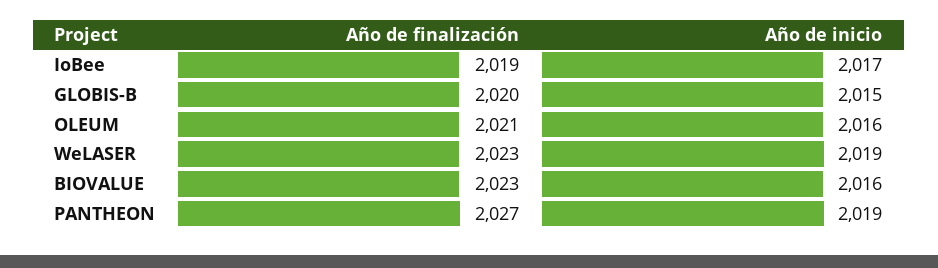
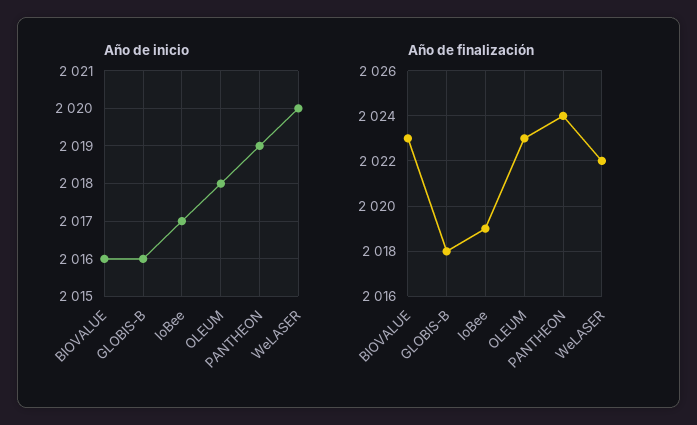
Año de finalización, GLOBIS-B: 2020 -> 2018
Año de inicio, GLOBIS-B: 2015 -> 2016
Año de finalización, OLEUM: 2021 -> 2023
Año de inicio, OLEUM: 2016 -> 2018
Año de finalización, WeLASER: 2023 -> 2022
Año de inicio, WeLASER: 2019 -> 2020
Año de finalización, PANTHEON: 2027 -> 2024

